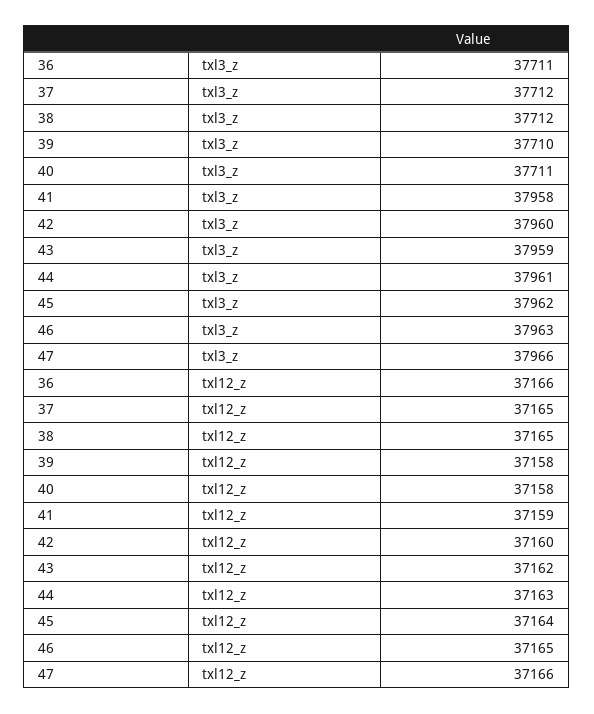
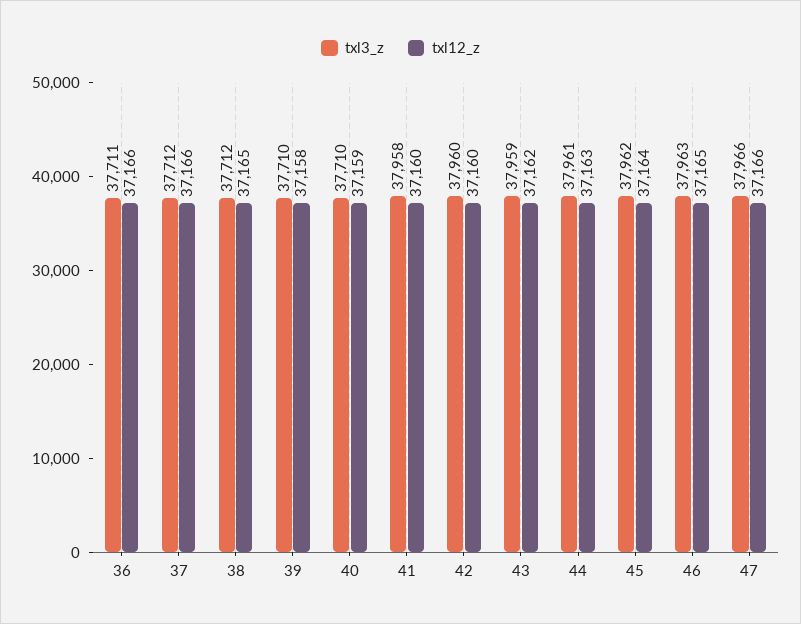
txl3_z, 40: 37711 -> 37710
txl12_z, 37: 37165 -> 37166
txl12_z, 40: 37158 -> 37159
txl12_z, 41: 37159 -> 37160

